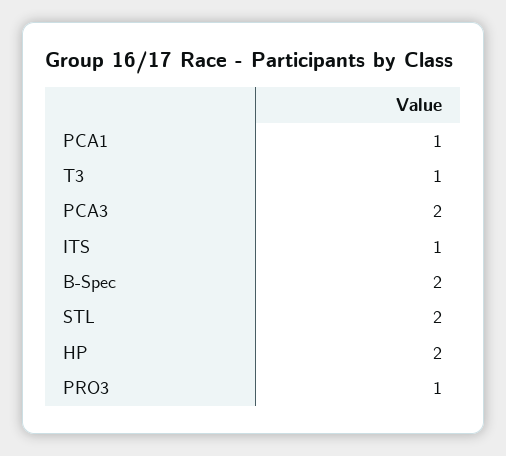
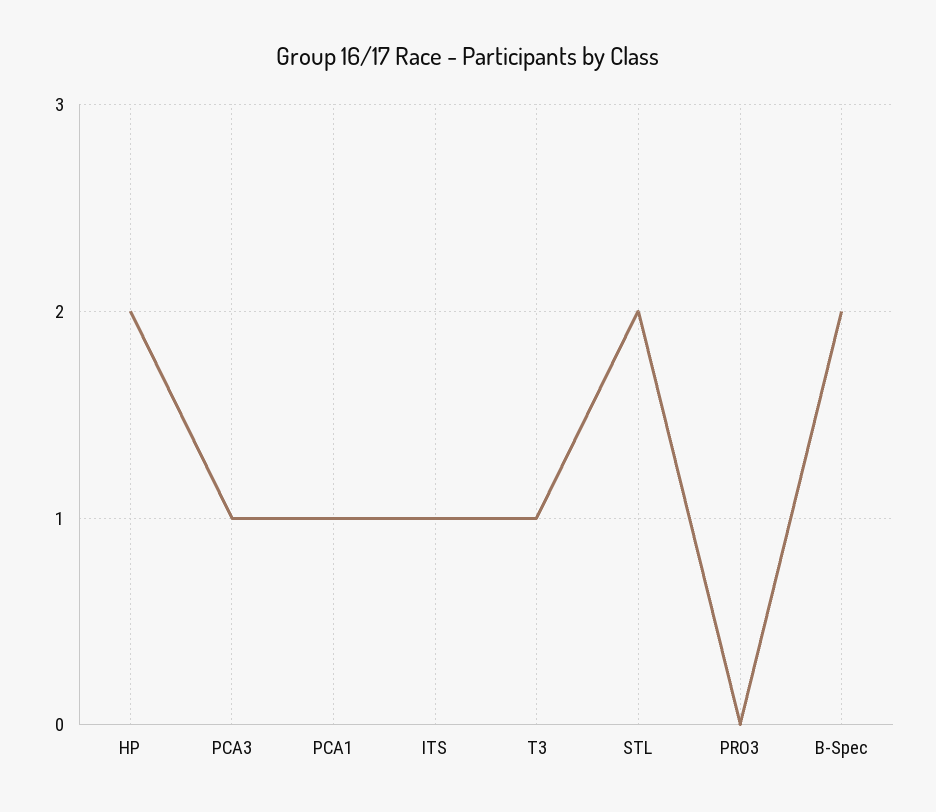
PCA3: 2 -> 1
PRO3: 1 -> 0

